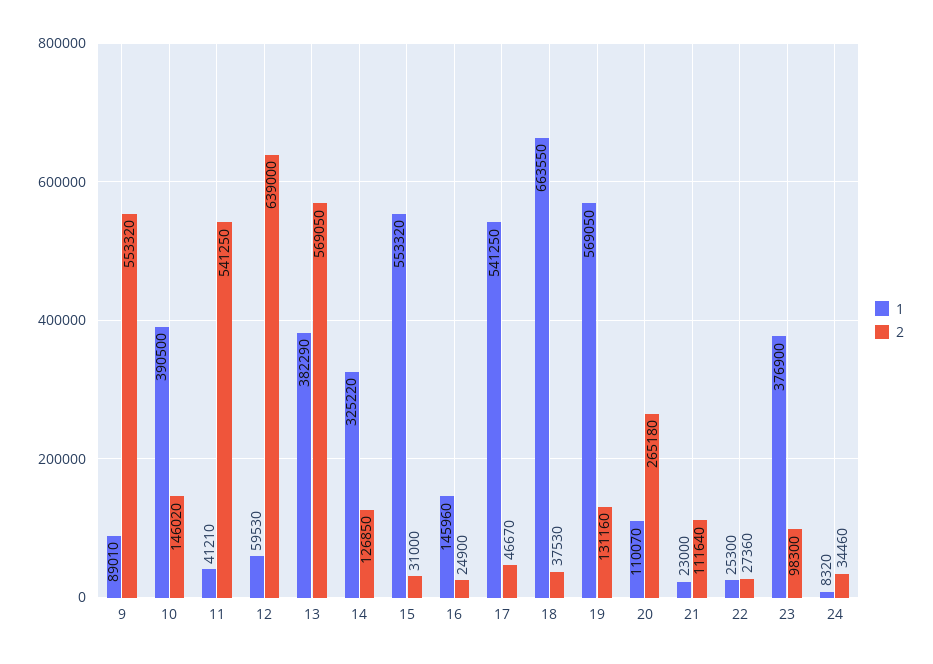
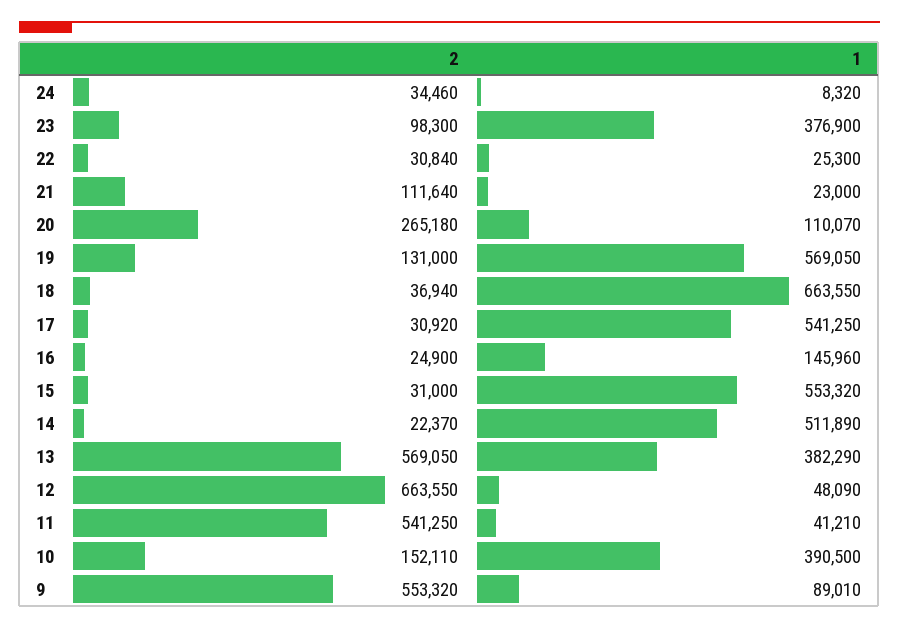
2, 10: 146020 -> 152110
1, 12: 59530 -> 48090
2, 12: 639000 -> 663550
1, 14: 325220 -> 511890
2, 14: 126850 -> 22370
2, 17: 46670 -> 30920
2, 18: 37530 -> 36940
2, 19: 131160 -> 131000
2, 22: 27360 -> 30840

